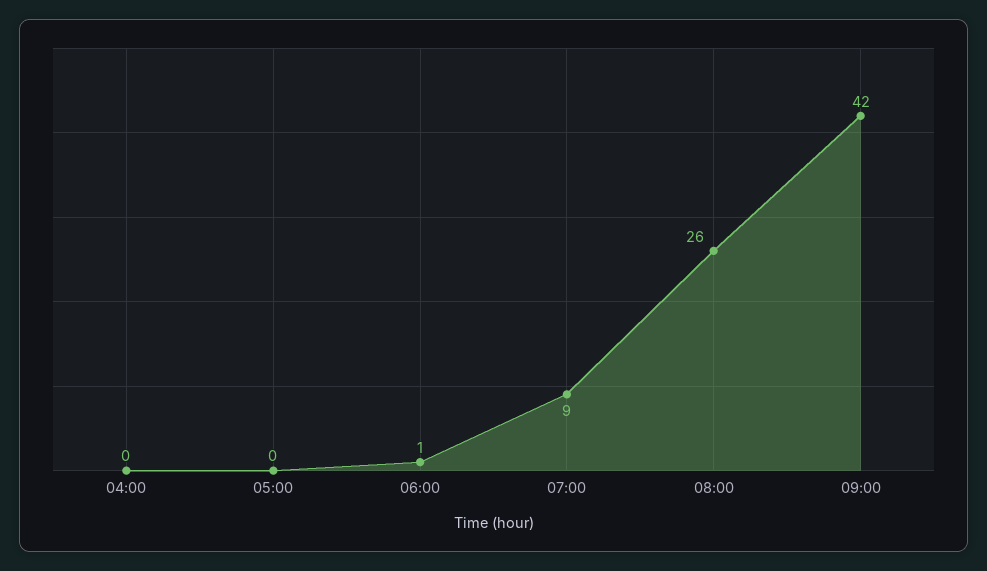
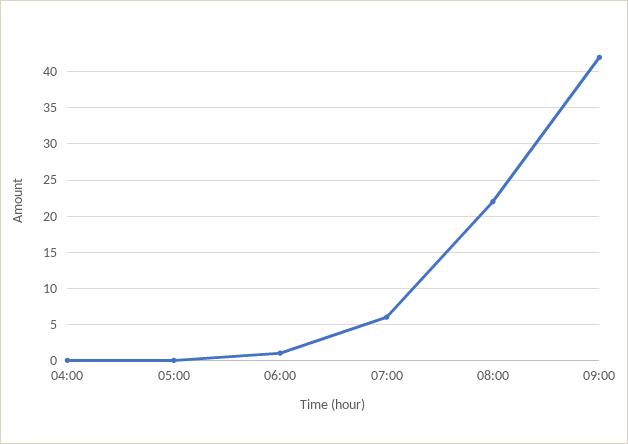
07:00: 9 -> 6
08:00: 26 -> 22

